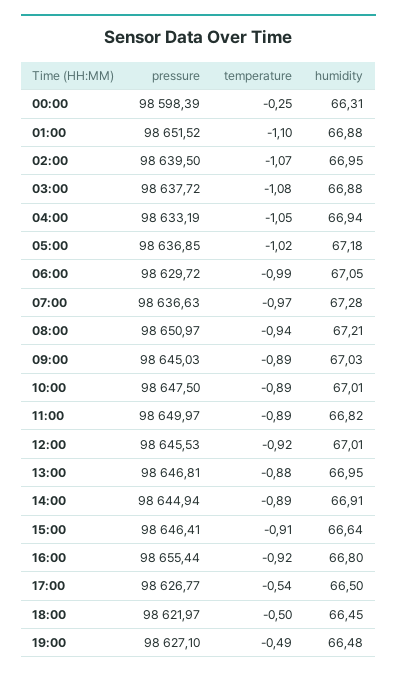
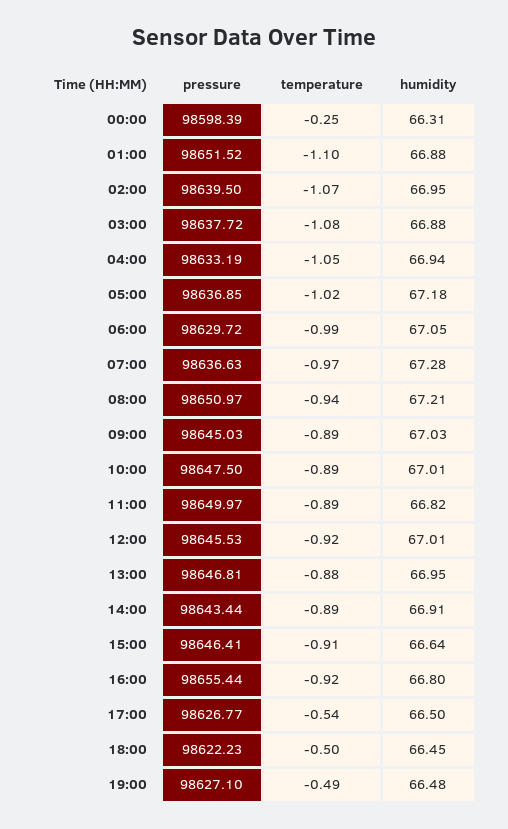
pressure, 14:00: 98644.94 -> 98643.44
pressure, 18:00: 98621.97 -> 98622.23

